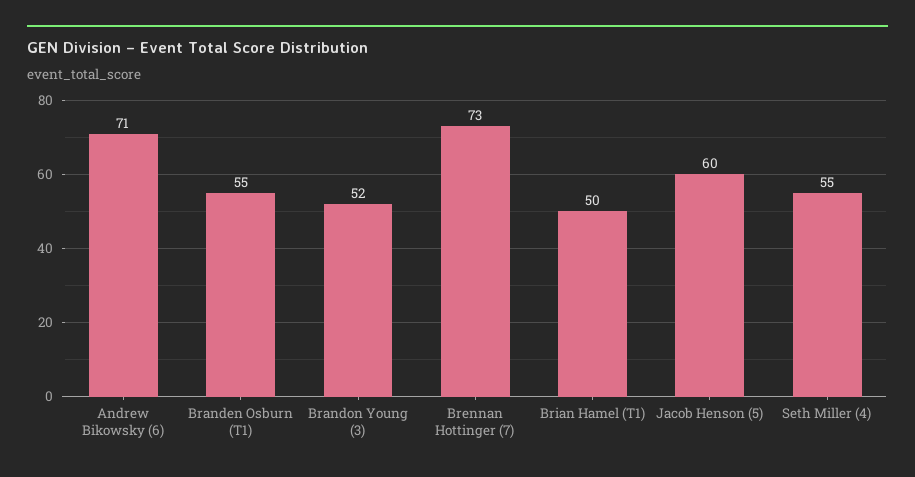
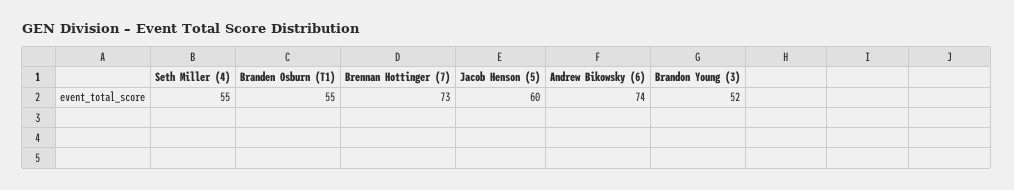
Andrew Bikowsky (6): 71 -> 74
Brian Hamel (T1): 50 -> none

